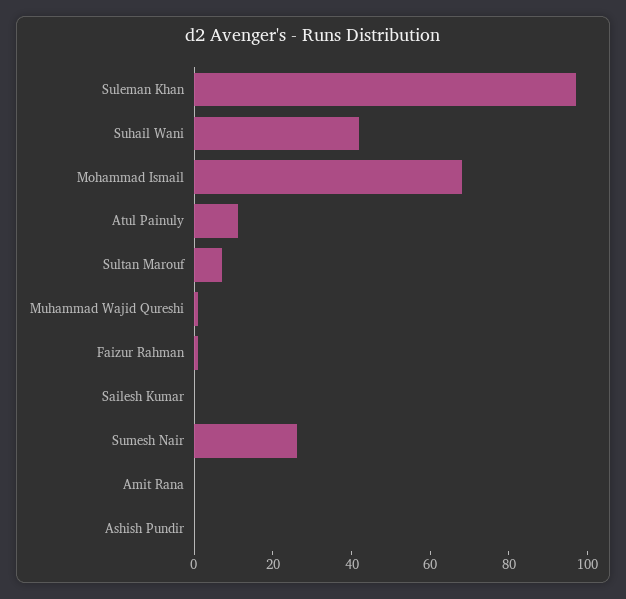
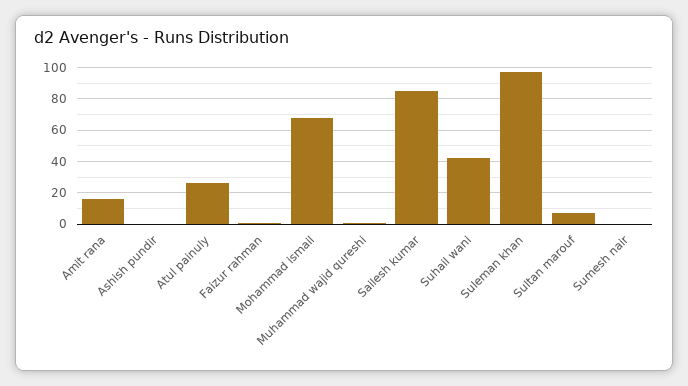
Atul Painuly: 10 -> 25
Sailesh Kumar: 0 -> 85
Sumesh Nair: 25 -> 0
Amit Rana: 0 -> 15

